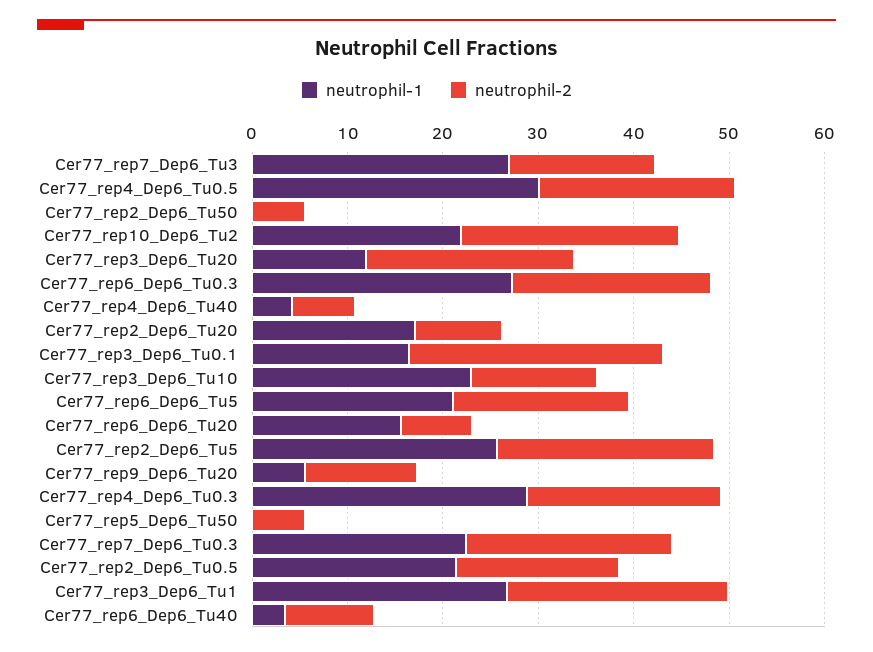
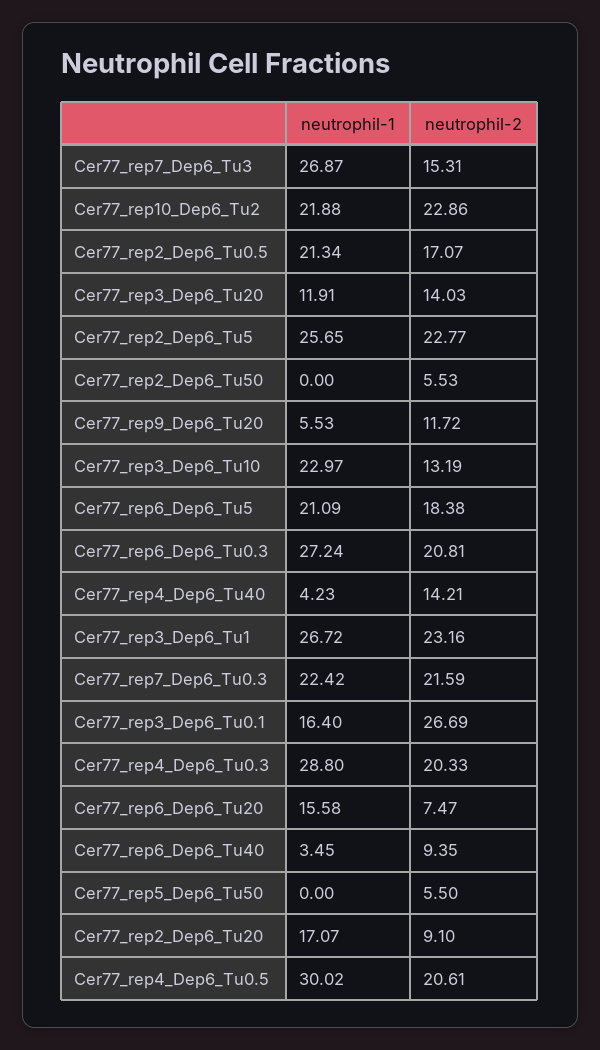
neutrophil-2, Cer77_rep3_Dep6_Tu20: 22 -> 14.03
neutrophil-2, Cer77_rep4_Dep6_Tu40: 6 -> 14.21

